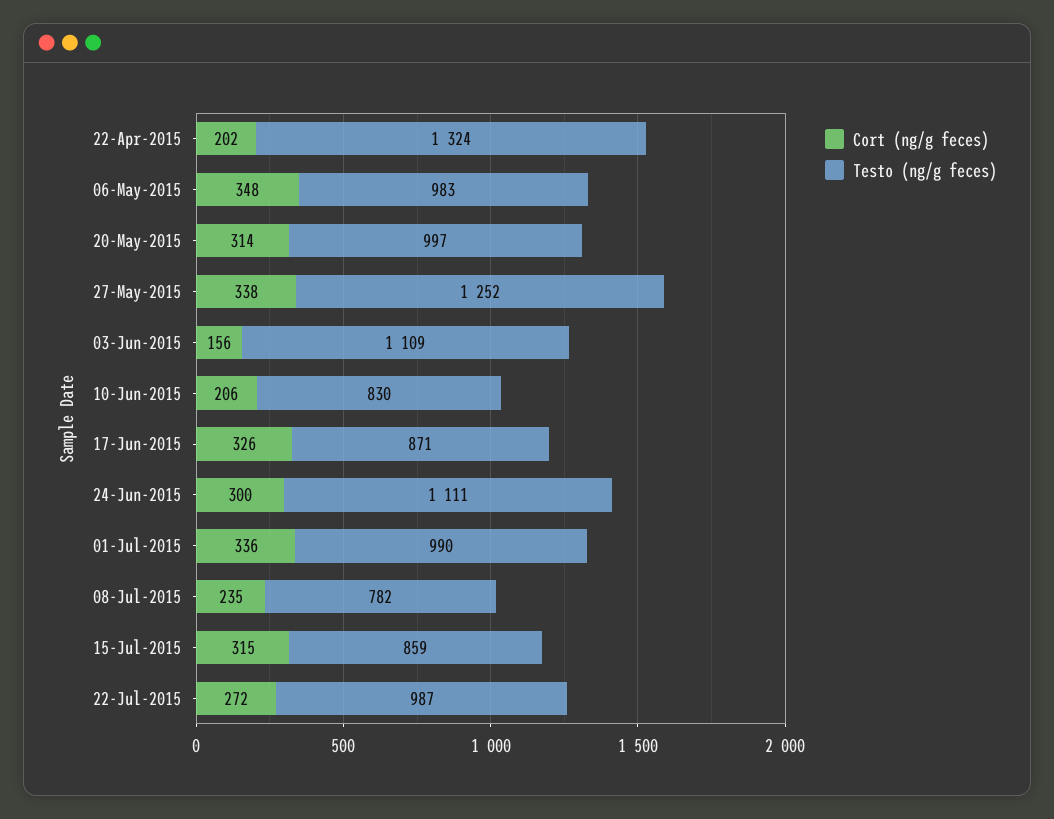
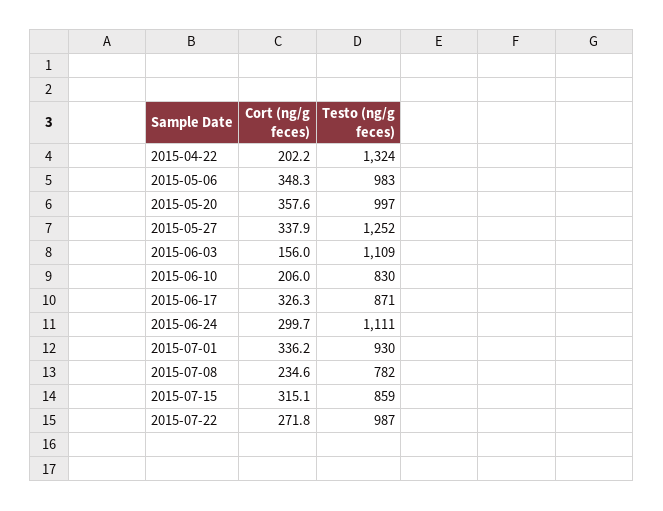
Cort (ng/g feces), 20-May-2015: 314 -> 357.6
Testo (ng/g feces), 01-Jul-2015: 990 -> 930

